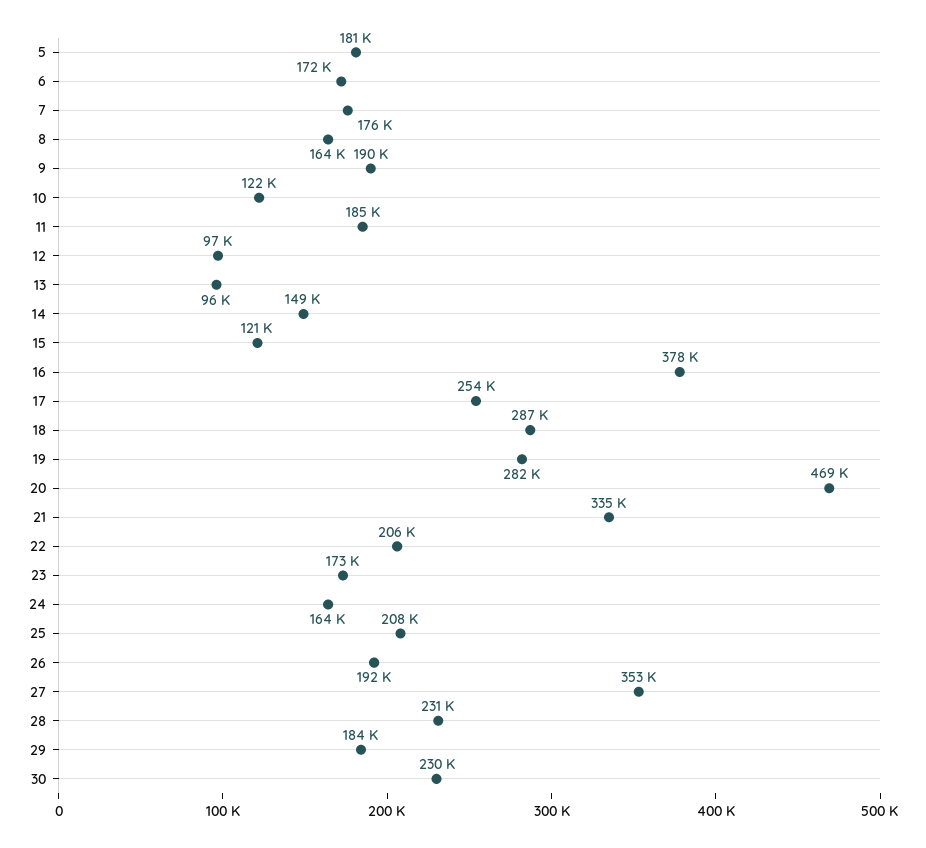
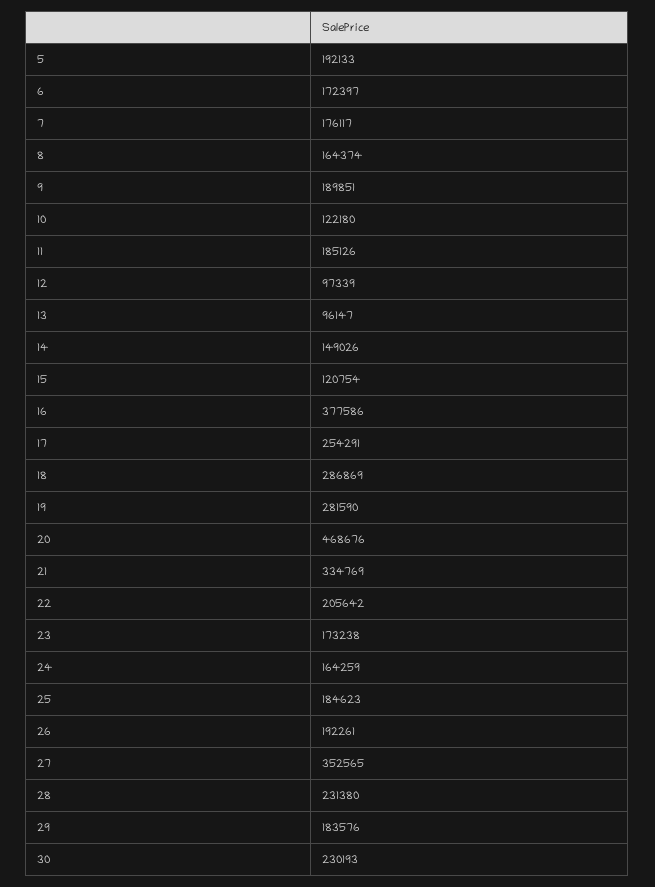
5: 181000 -> 192133
25: 208000 -> 184623

